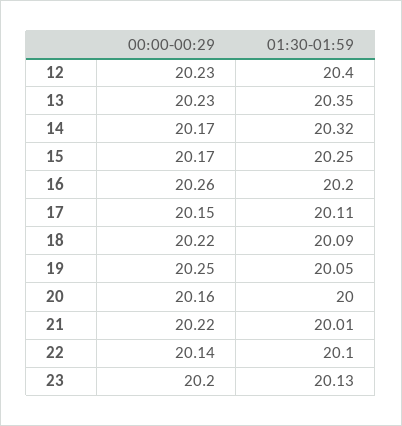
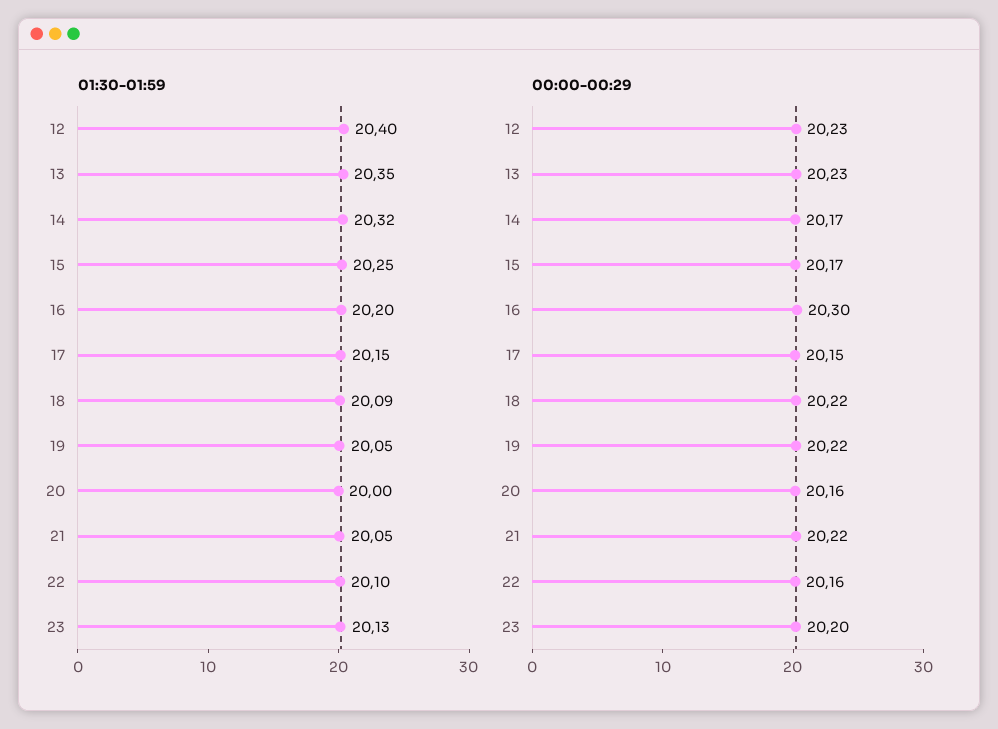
00:00-00:29, 16: 20.26 -> 20.3
01:30-01:59, 17: 20.11 -> 20.15
00:00-00:29, 19: 20.25 -> 20.22
01:30-01:59, 21: 20.01 -> 20.05
00:00-00:29, 22: 20.14 -> 20.16

